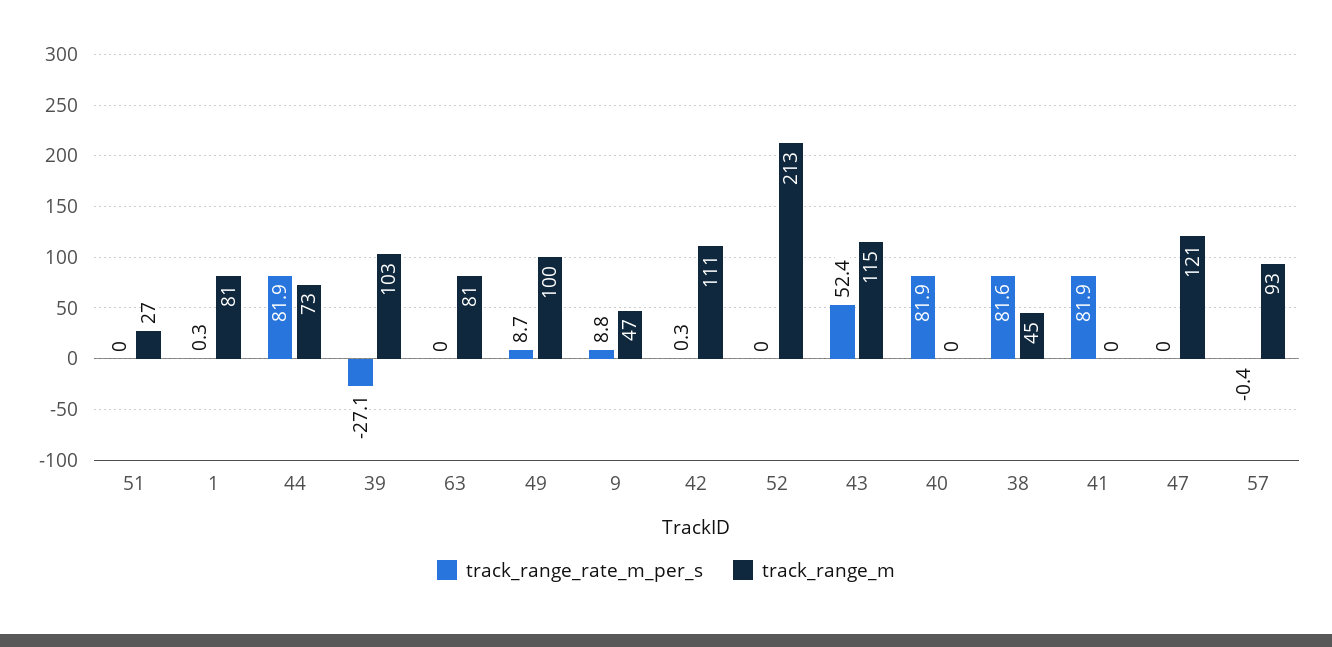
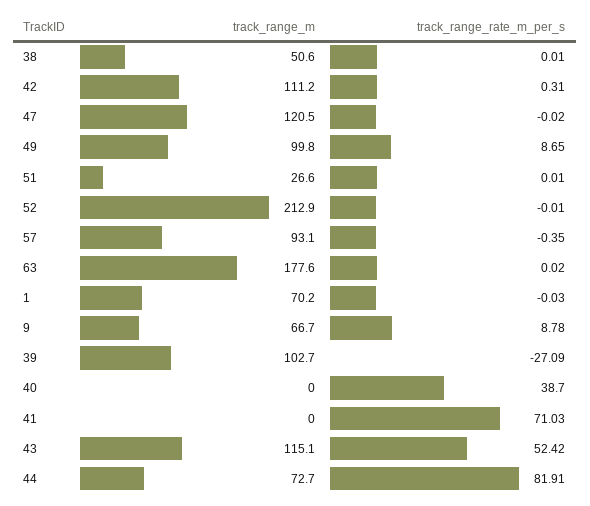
track_range_rate_m_per_s, 1: 0.3 -> -0.03
track_range_m, 1: 81 -> 70.2
track_range_m, 63: 81 -> 177.6
track_range_m, 9: 47 -> 66.7
track_range_rate_m_per_s, 40: 81.9 -> 38.7
track_range_rate_m_per_s, 38: 81.6 -> 0.01
track_range_m, 38: 45 -> 50.6
track_range_rate_m_per_s, 41: 81.9 -> 71.03

